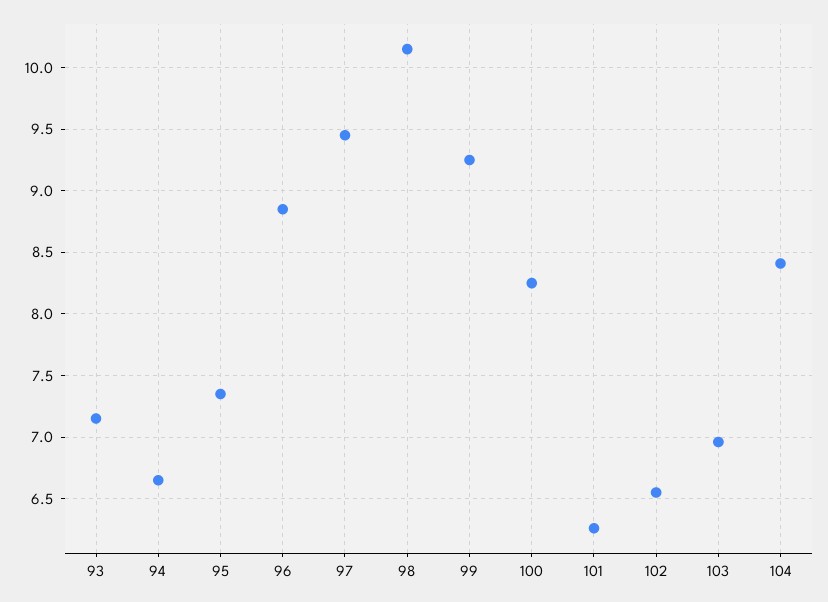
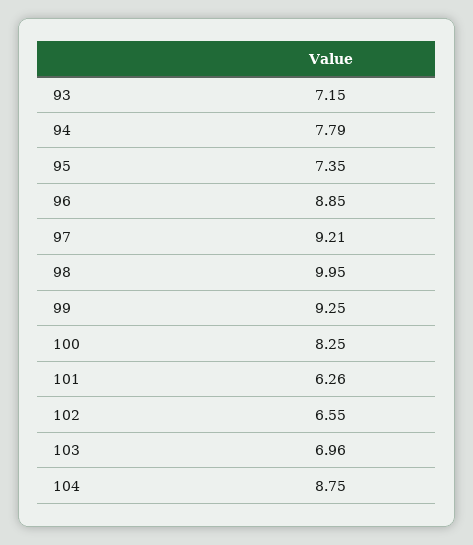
94: 6.65 -> 7.79
97: 9.45 -> 9.21
98: 10.15 -> 9.95
104: 8.4 -> 8.75

